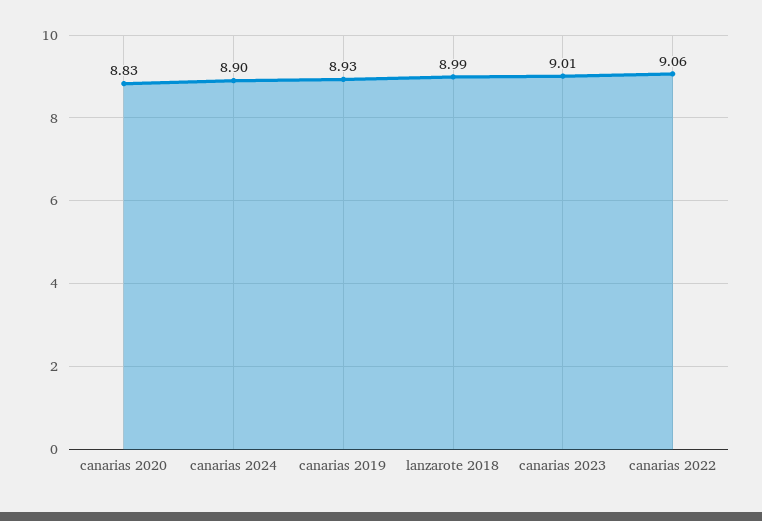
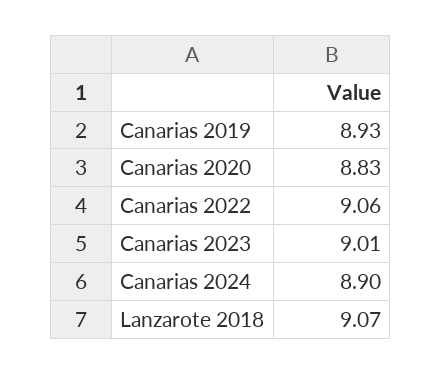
lanzarote 2018: 8.99 -> 9.07

